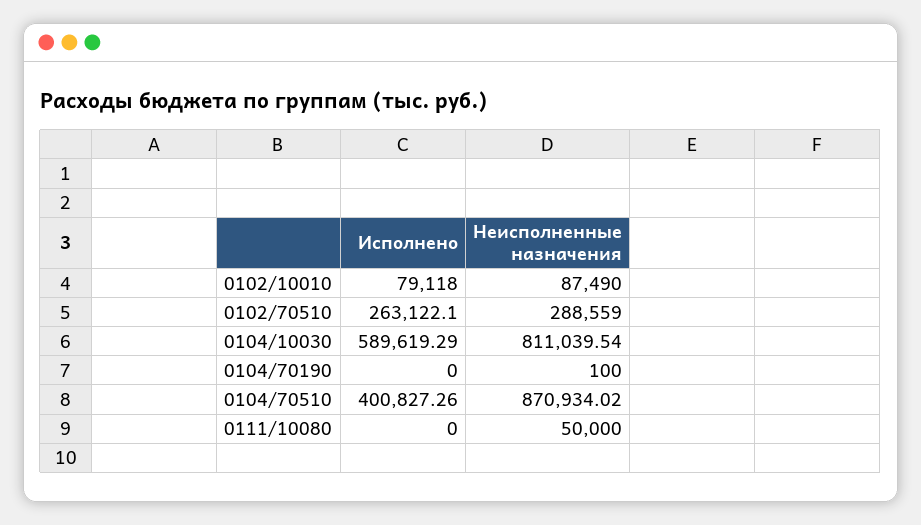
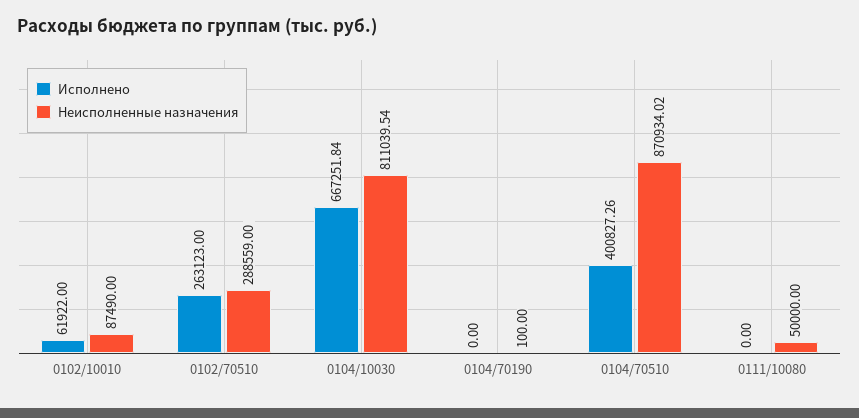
Исполнено, 0102/10010: 79118 -> 61922
Исполнено, 0102/70510: 263122.1 -> 263123
Исполнено, 0104/10030: 589619.29 -> 667251.84

